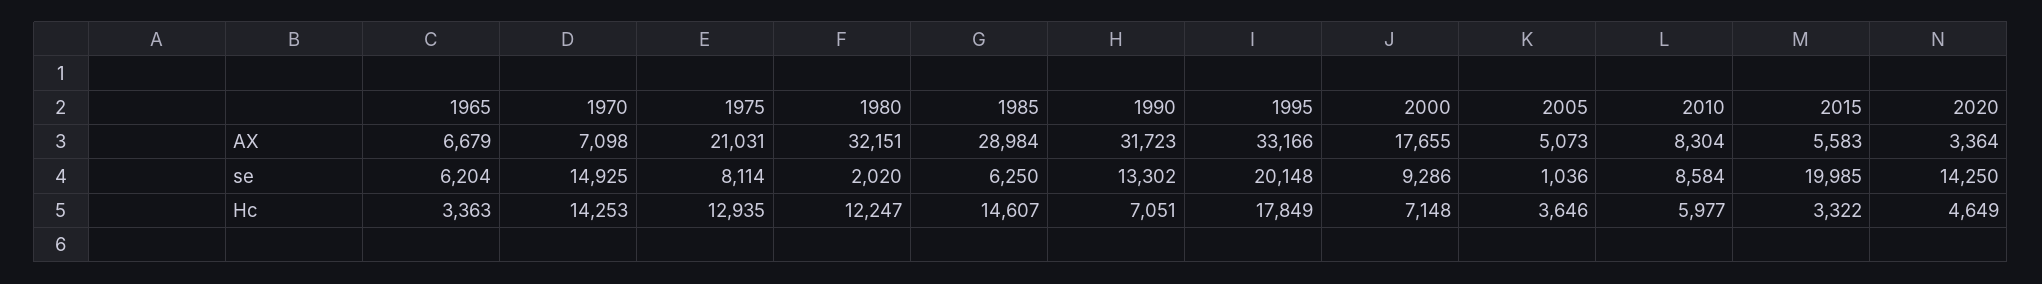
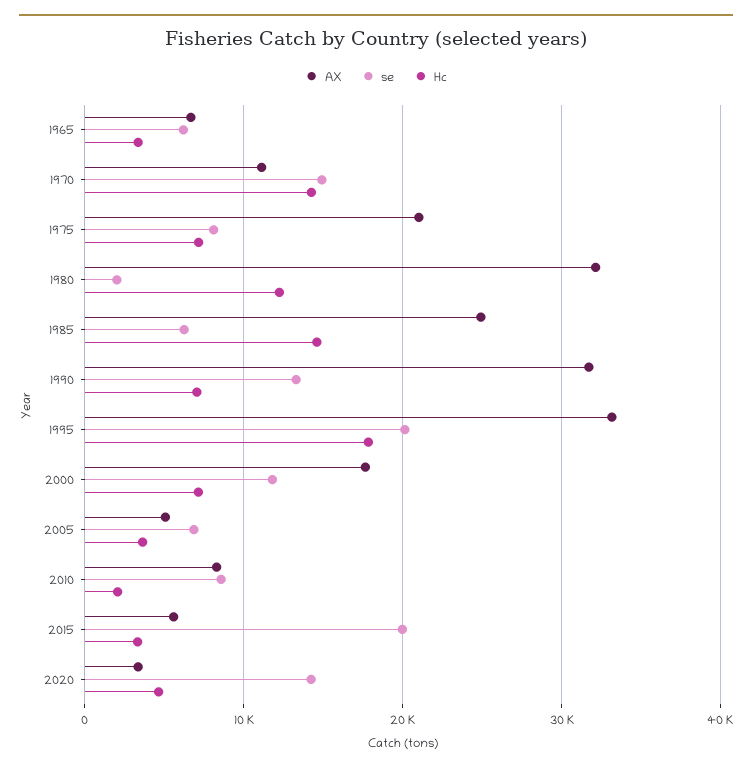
AX, 1970: 7098 -> 11000
AX, 1985: 28984 -> 25000
se, 2000: 9286 -> 12000
se, 2005: 1036 -> 7000
Hc, 1975: 12935 -> 7000
Hc, 2010: 5977 -> 2000

